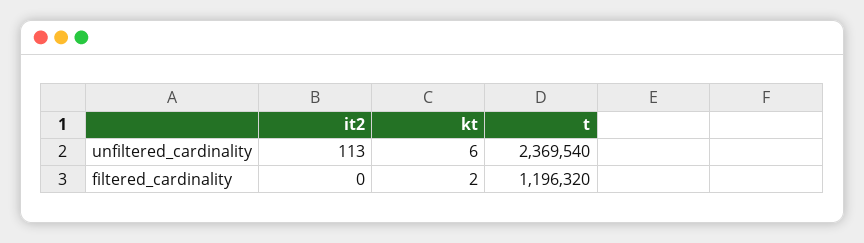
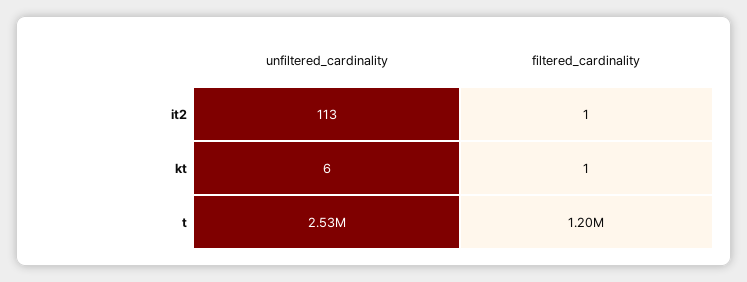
t, unfiltered_cardinality: 2369540 -> 2530000
it2, filtered_cardinality: 0 -> 1
kt, filtered_cardinality: 2 -> 1

